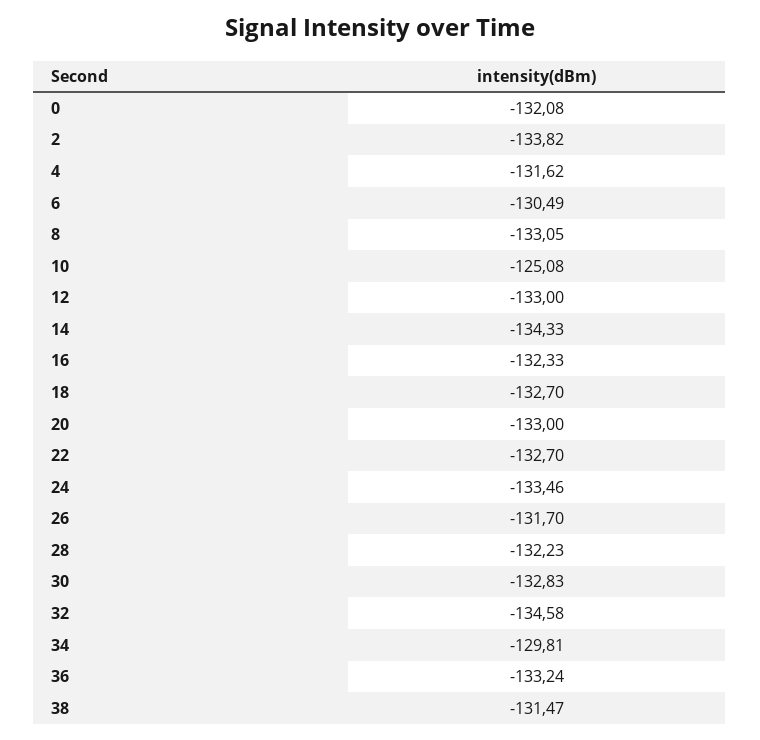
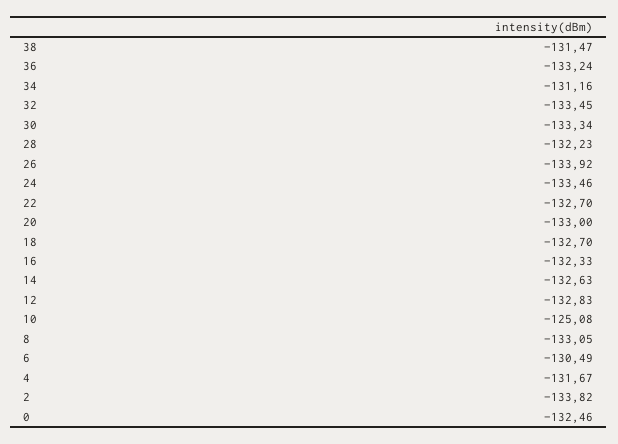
0: -132.08 -> -132.46
4: -131.62 -> -131.67
12: -133 -> -132.83
14: -134.33 -> -132.63
26: -131.7 -> -133.92
30: -132.83 -> -133.34
32: -134.58 -> -133.45
34: -129.81 -> -131.16

